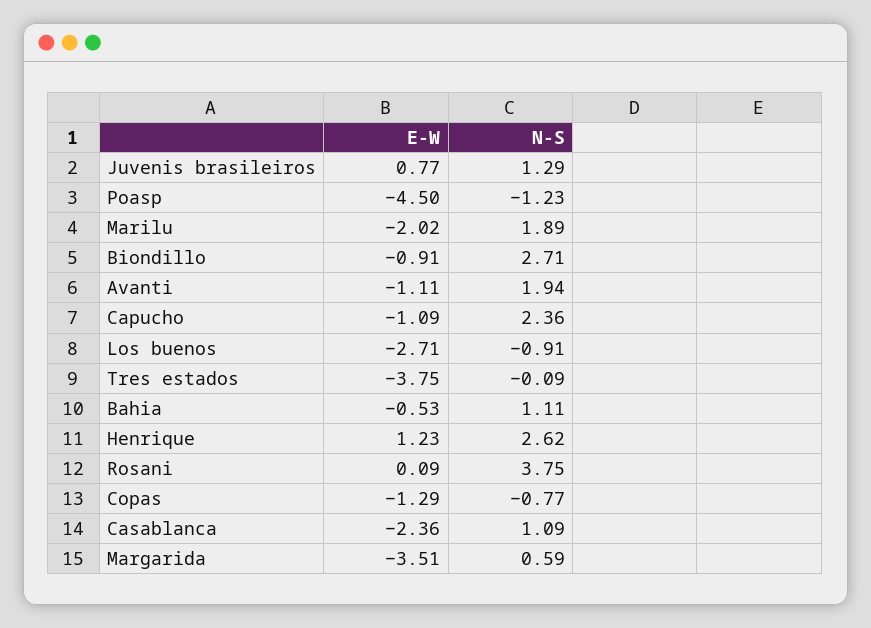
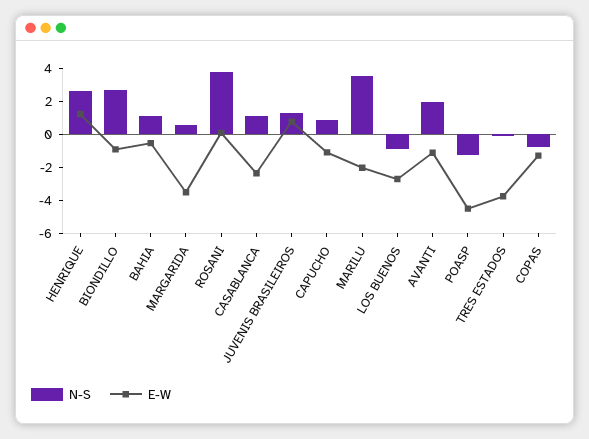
N-S, Marilu: 1.89 -> 3.5
N-S, Capucho: 2.36 -> 1

